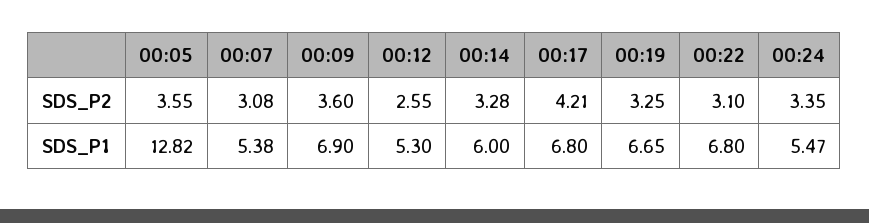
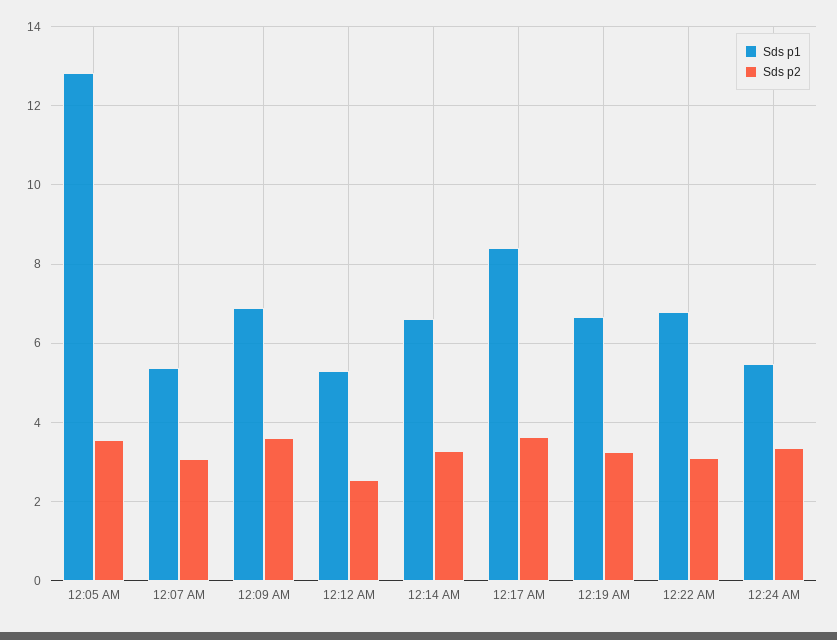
SDS_P2, 00:17: 4.21 -> 3.6
SDS_P1, 00:14: 6 -> 6.6
SDS_P1, 00:17: 6.8 -> 8.4

